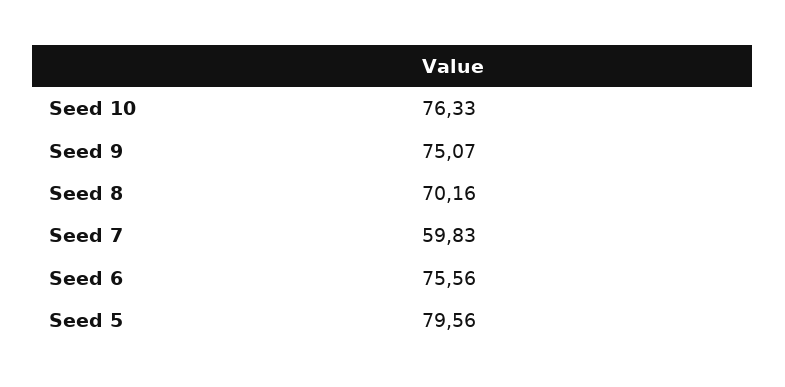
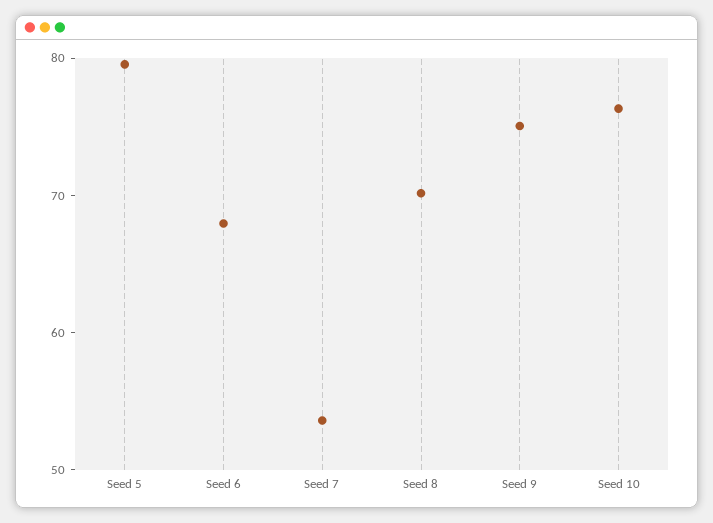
Seed 7: 59.83 -> 54
Seed 6: 75.56 -> 68

